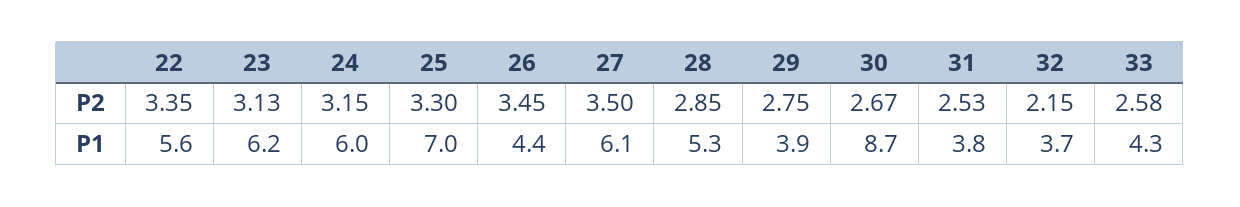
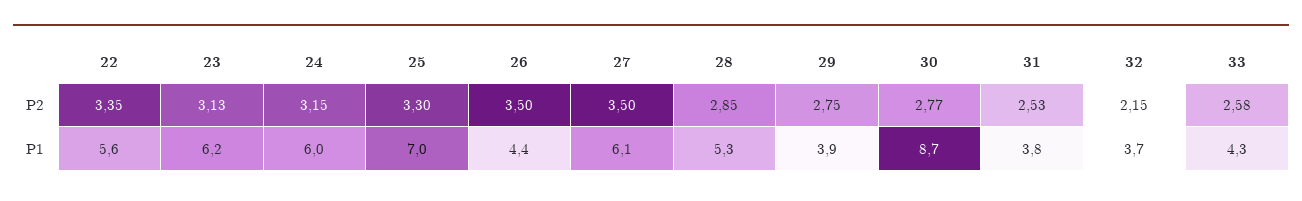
26, P2: 3.45 -> 3.5
30, P2: 2.67 -> 2.77

